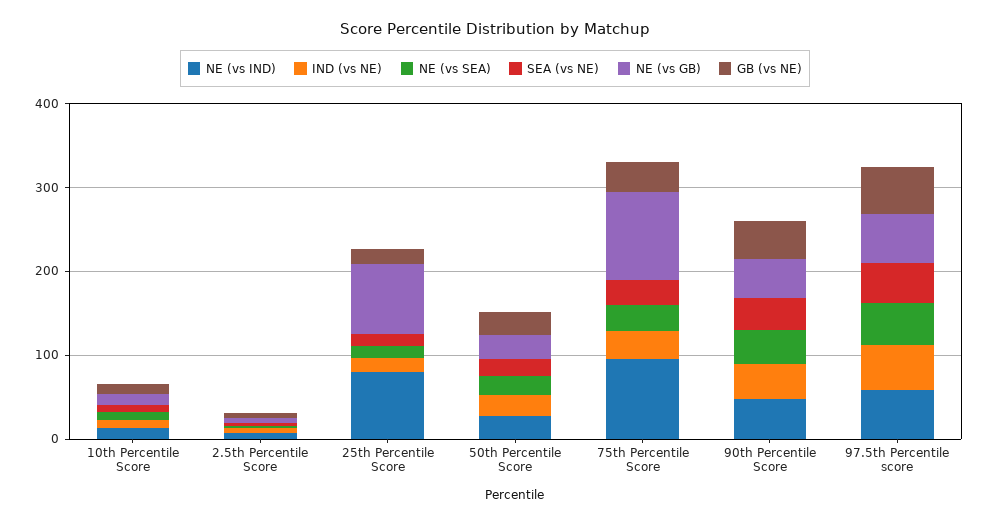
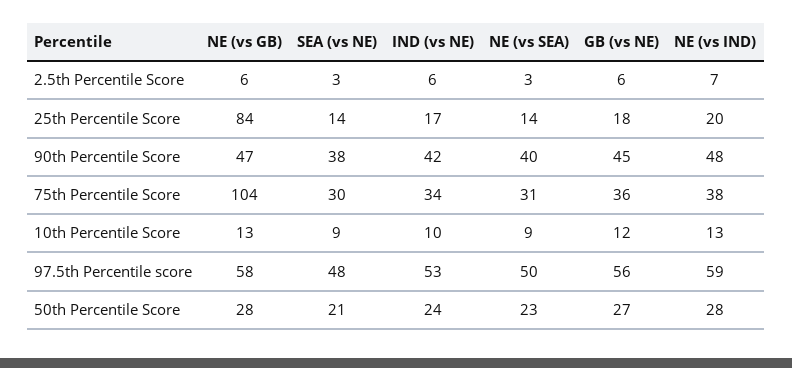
NE (vs IND), 25th Percentile Score: 80 -> 20
NE (vs IND), 75th Percentile Score: 100 -> 38

